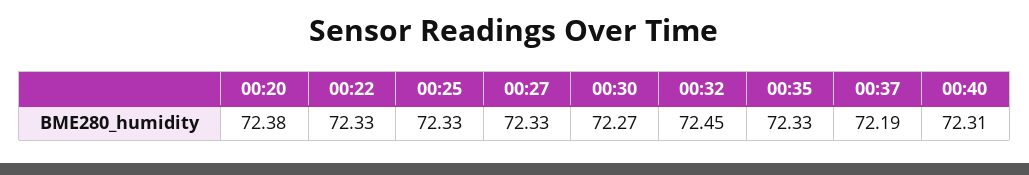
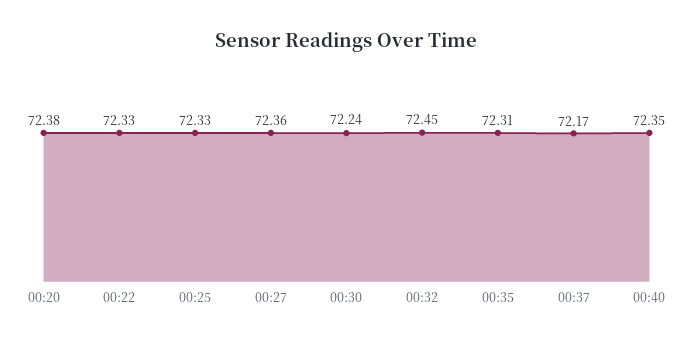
00:27: 72.33 -> 72.36
00:30: 72.27 -> 72.24
00:35: 72.33 -> 72.31
00:37: 72.19 -> 72.17
00:40: 72.31 -> 72.35

